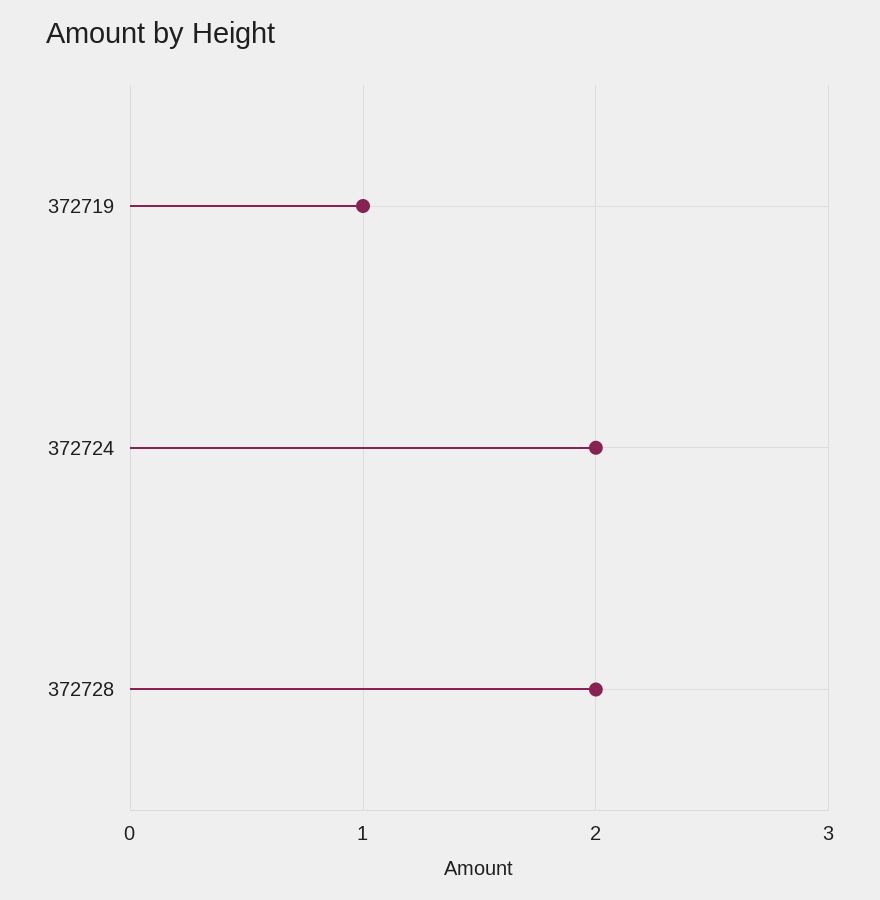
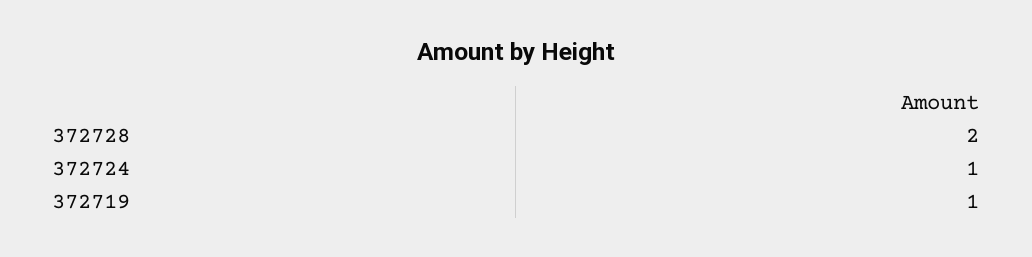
372724: 2 -> 1

